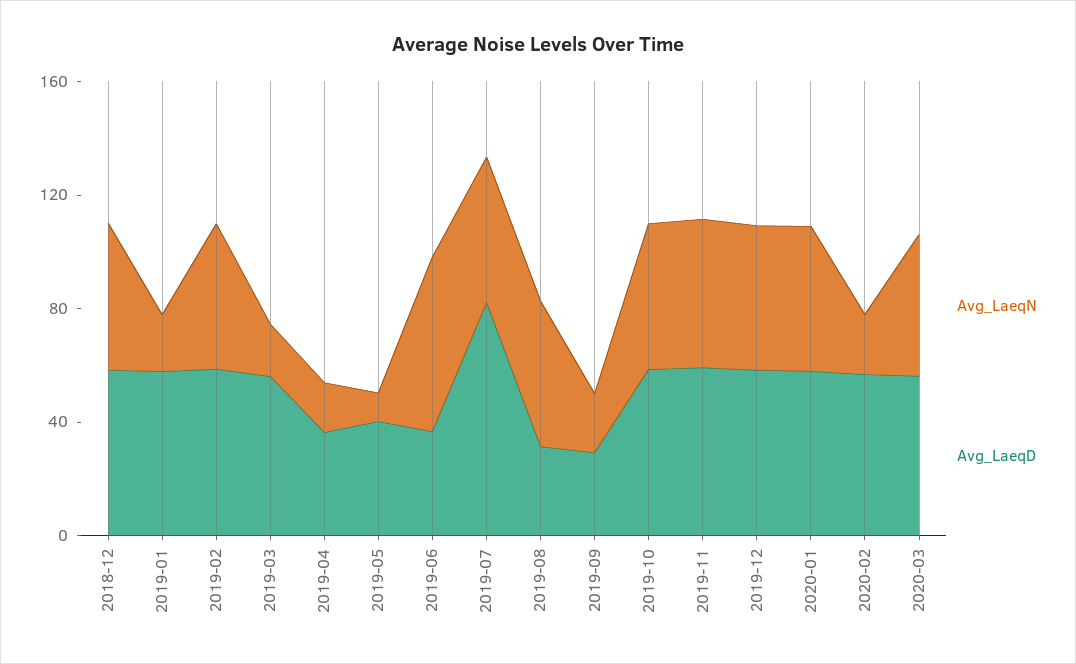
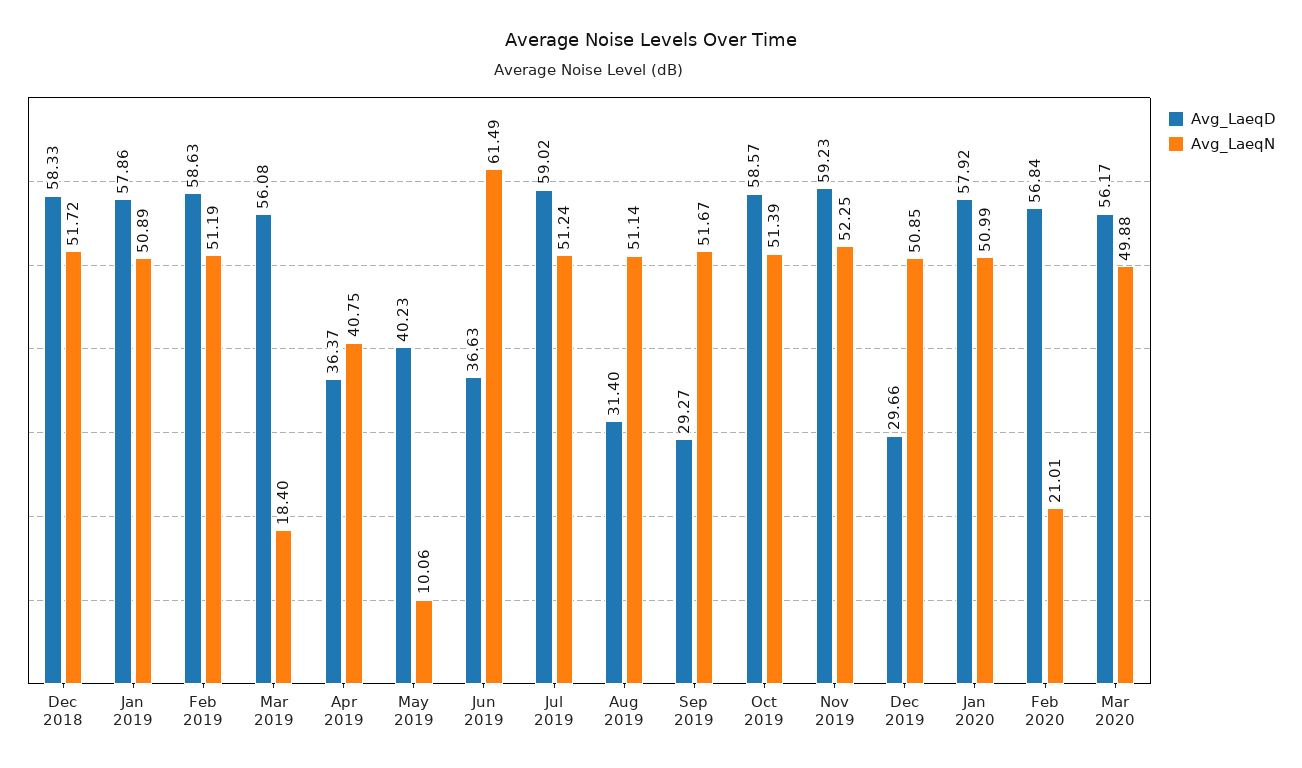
Avg_LaeqN, 2019-01: 20 -> 50.89
Avg_LaeqN, 2019-04: 20 -> 40.75
Avg_LaeqD, 2019-07: 80 -> 59.02
Avg_LaeqN, 2019-09: 20 -> 51.67
Avg_LaeqD, 2019-12: 60 -> 29.66

